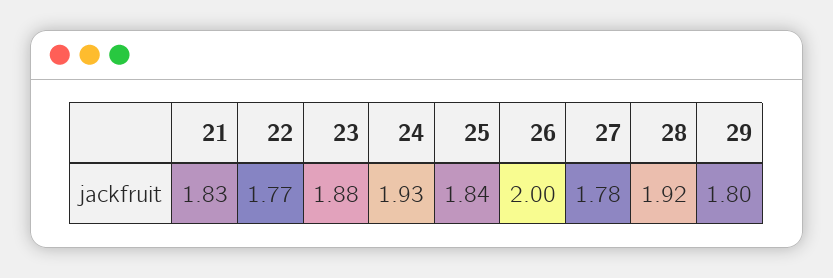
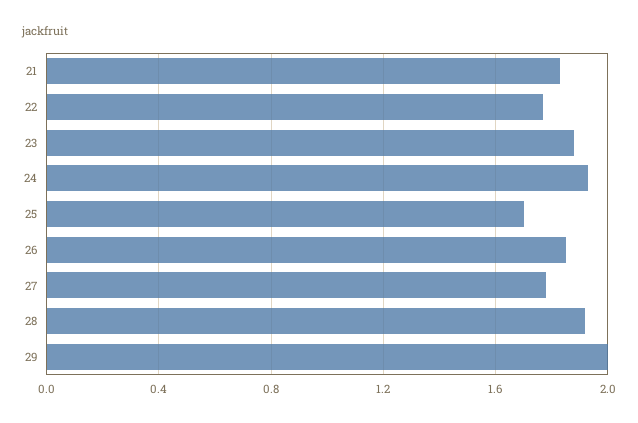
25: 1.84 -> 1.7
26: 2 -> 1.85
29: 1.8 -> 2

